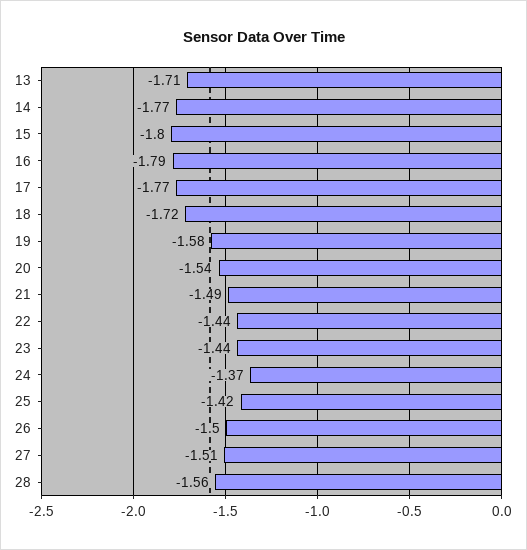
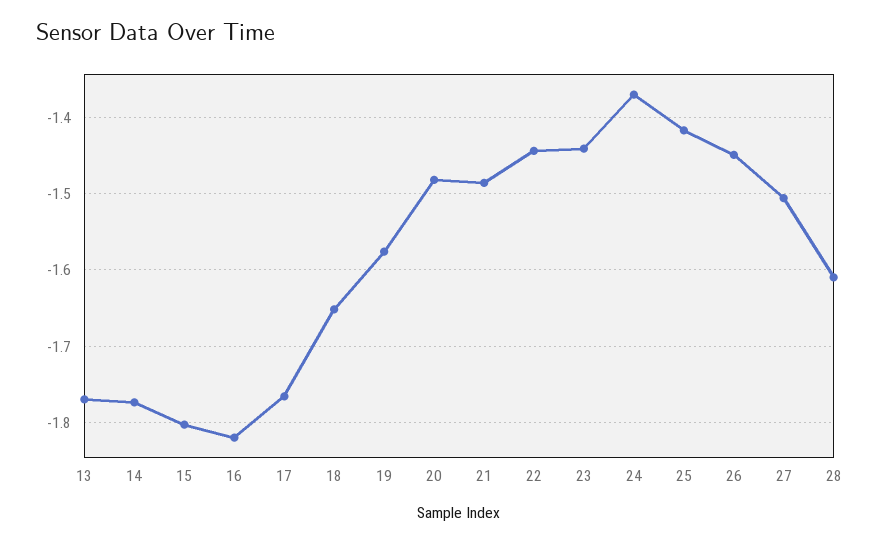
13: -1.71 -> -1.77
16: -1.79 -> -1.82
18: -1.72 -> -1.65
20: -1.54 -> -1.48
26: -1.5 -> -1.45
28: -1.56 -> -1.61

